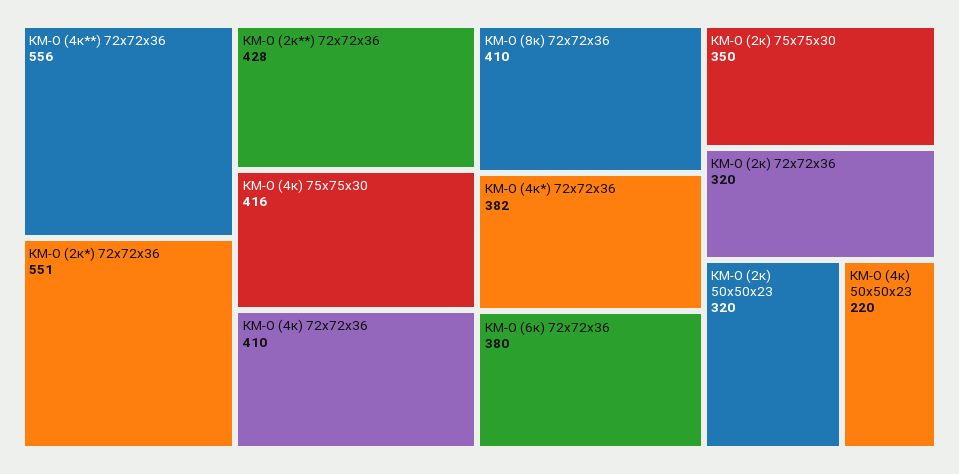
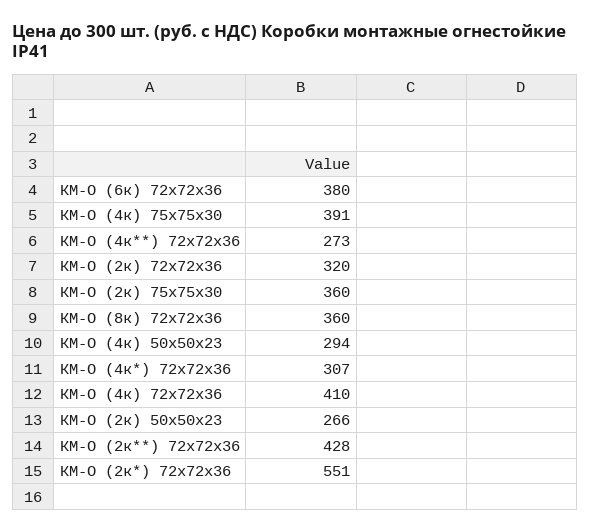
КМ-О (4к**) 72х72х36: 556 -> 273
КМ-О (4к) 75х75х30: 416 -> 391
КМ-О (8к) 72х72х36: 410 -> 360
КМ-О (4к*) 72х72х36: 382 -> 307
КМ-О (2к) 75х75х30: 350 -> 360
КМ-О (2к) 50х50х23: 320 -> 266
КМ-О (4к) 50х50х23: 220 -> 294

